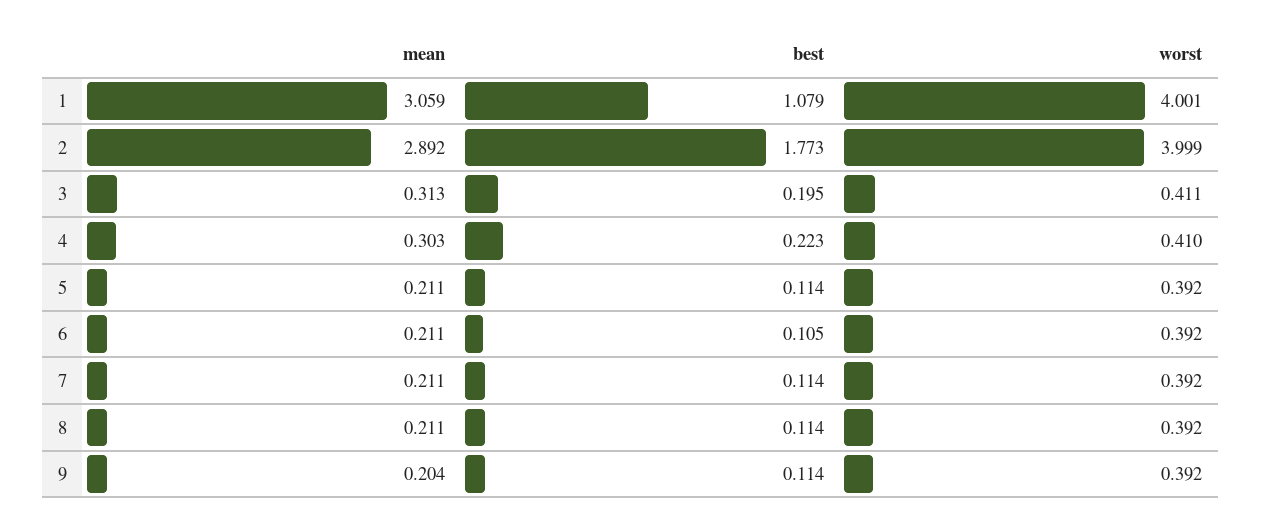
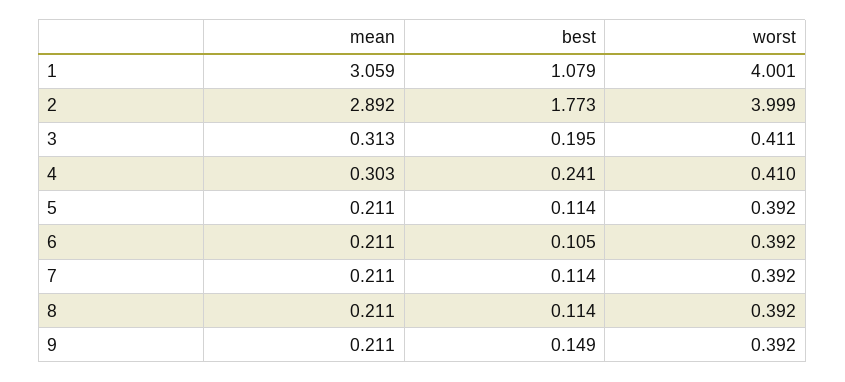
best, 4: 0.223 -> 0.241
mean, 9: 0.204 -> 0.211
best, 9: 0.114 -> 0.149

